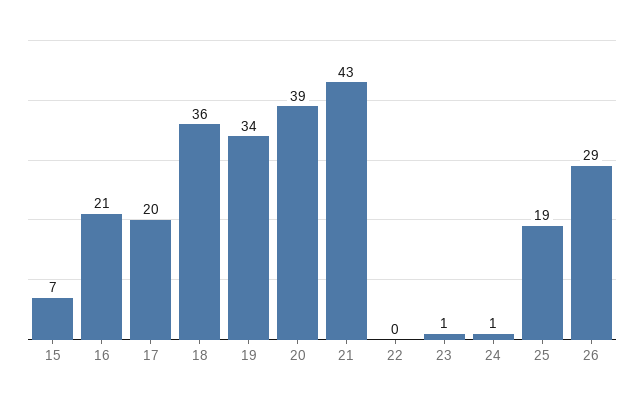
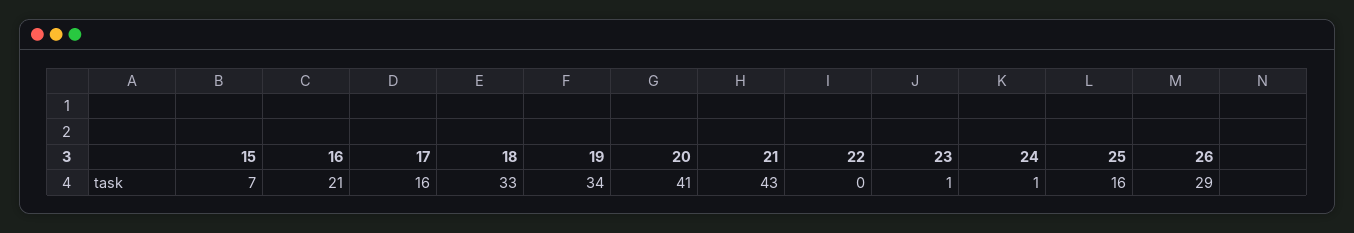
17: 20 -> 16
18: 36 -> 33
20: 39 -> 41
25: 19 -> 16

